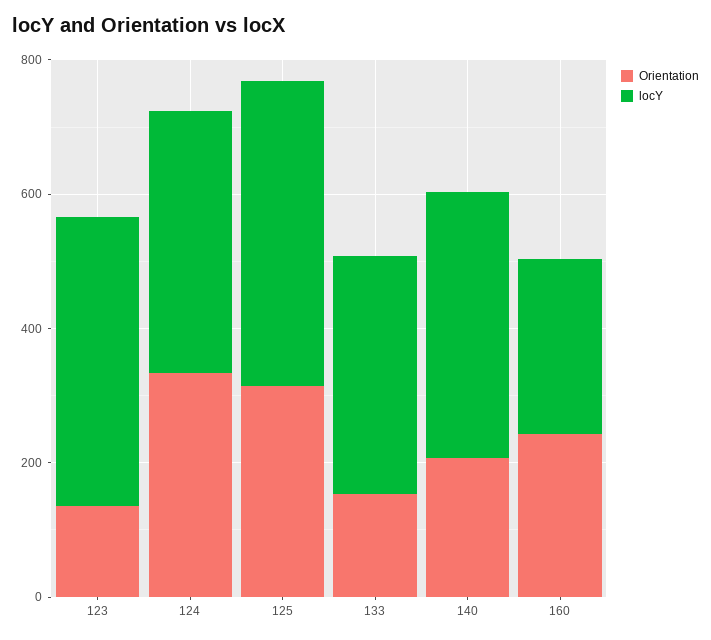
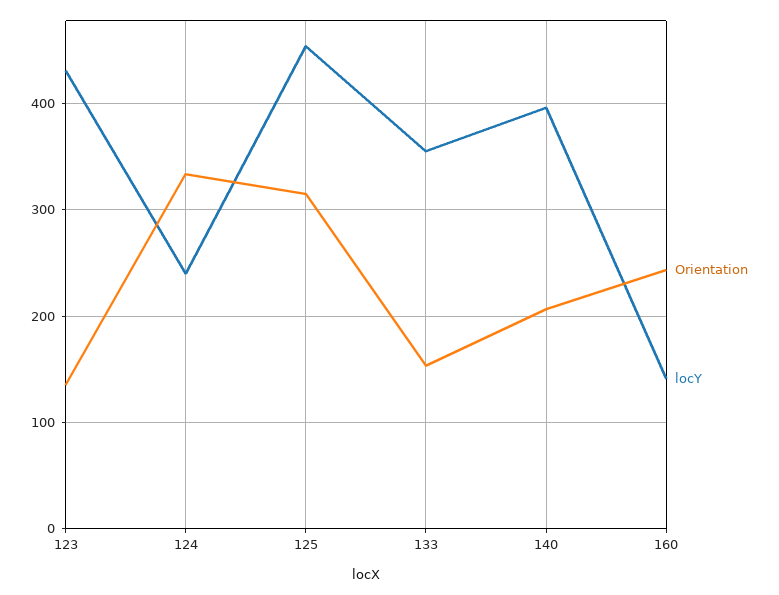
locY, 124: 400 -> 240
locY, 160: 250 -> 140

